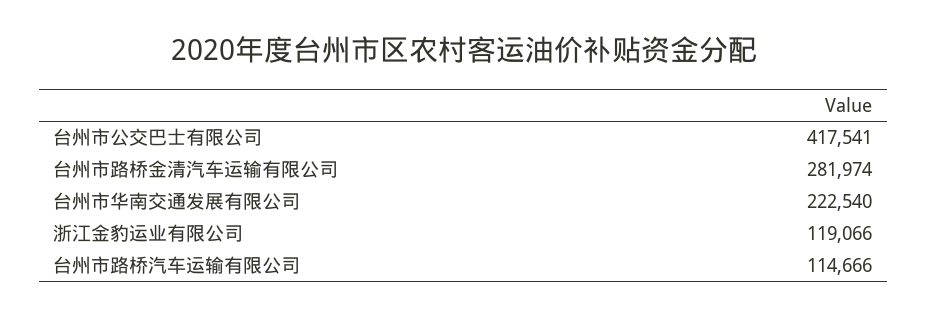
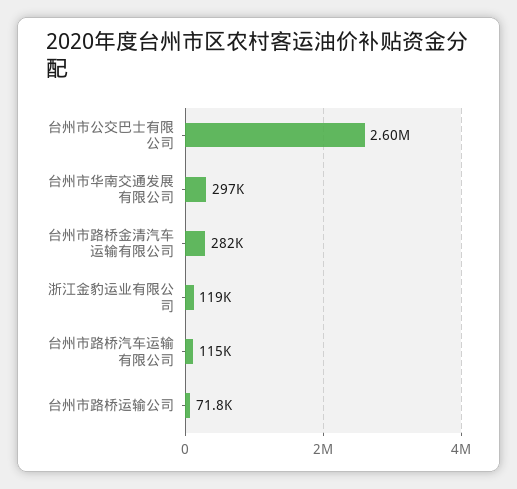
台州市公交巴士有限公司: 417541 -> 2600000
台州市华南交通发展有限公司: 222540 -> 297000
台州市路桥运输公司: none -> 71800

